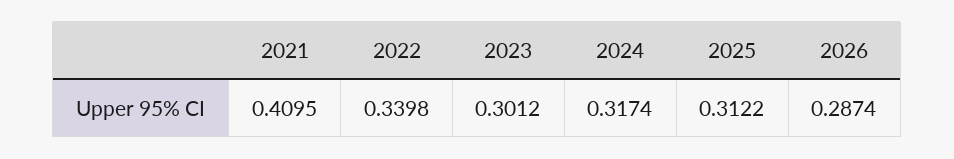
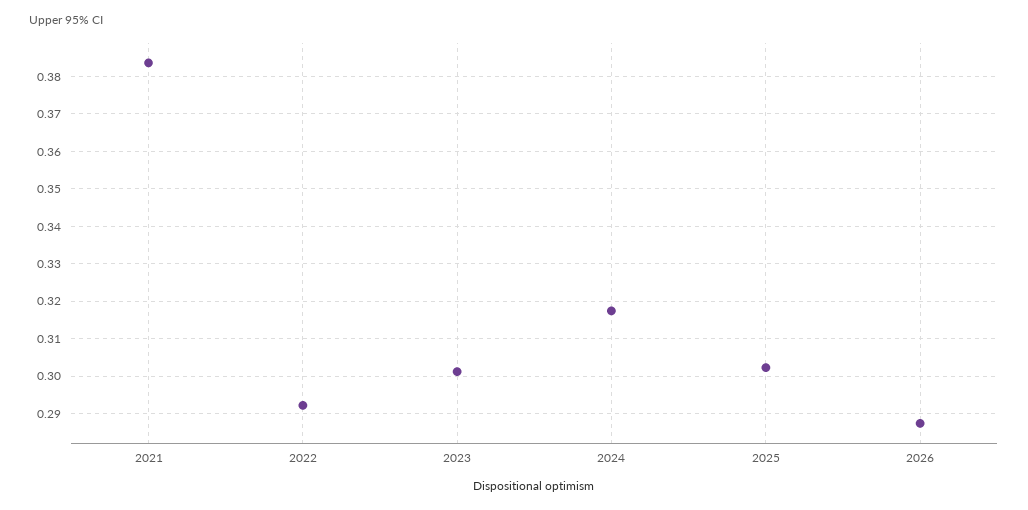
2021: 0.4095 -> 0.384
2022: 0.3398 -> 0.292
2025: 0.3122 -> 0.302

